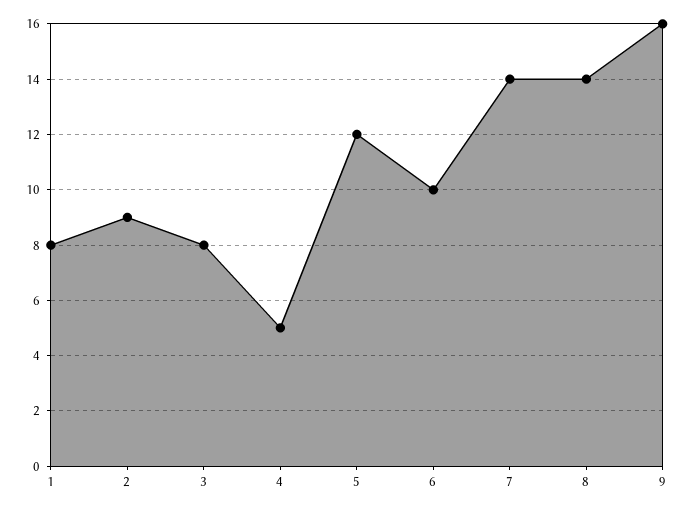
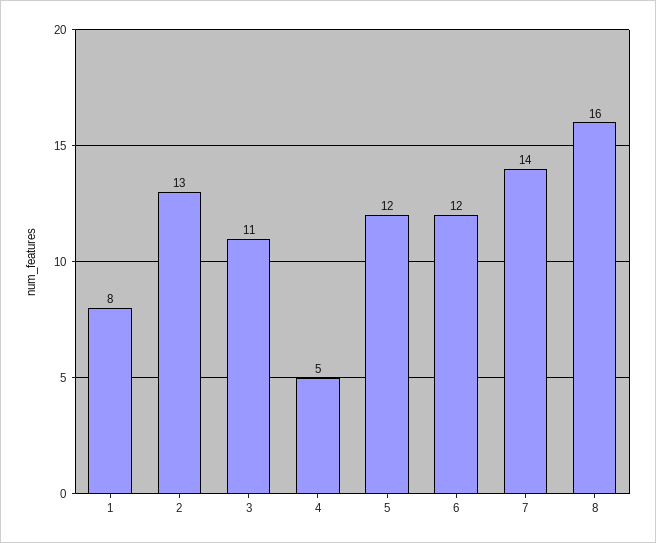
2: 9 -> 13
3: 8 -> 11
6: 10 -> 12
8: 14 -> 16
9: 16 -> none

